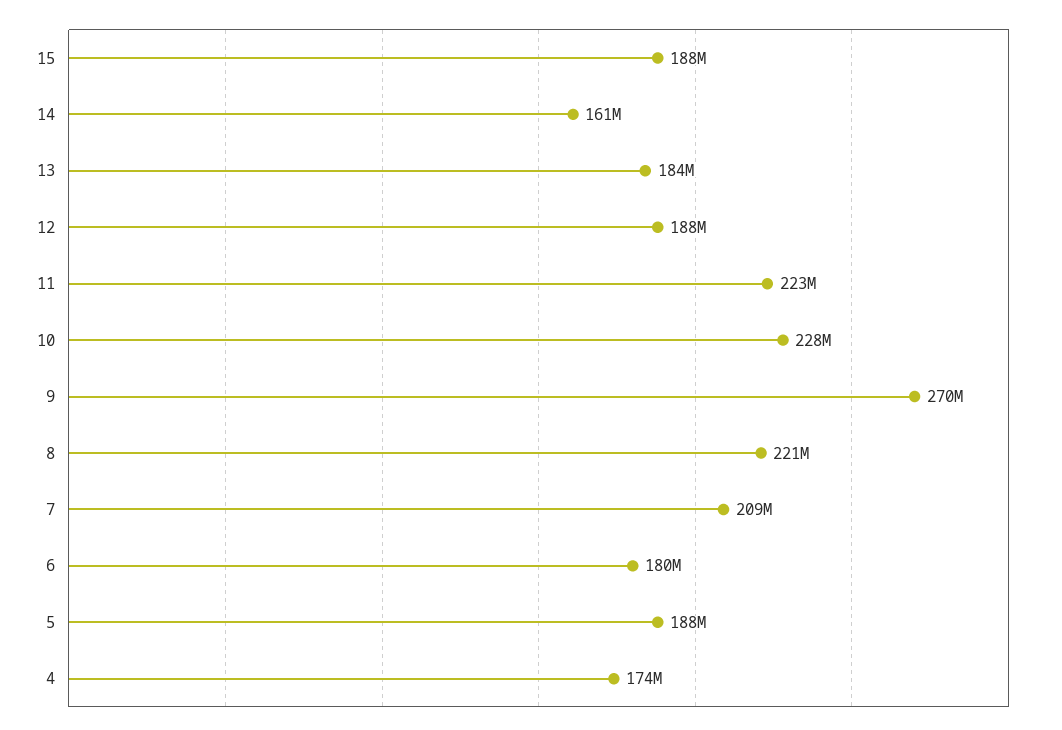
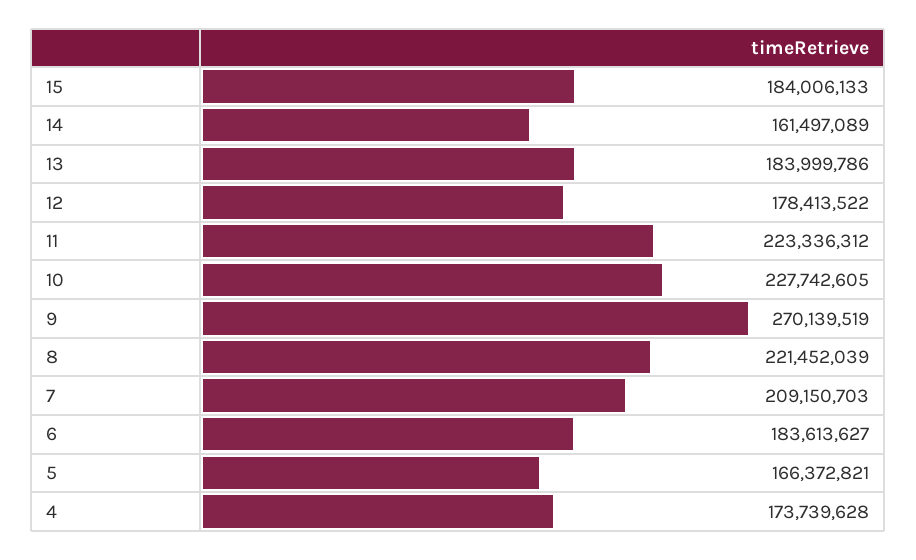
15: 188000000 -> 184006133
12: 188000000 -> 178413522
6: 180000000 -> 183613627
5: 188000000 -> 166372821

